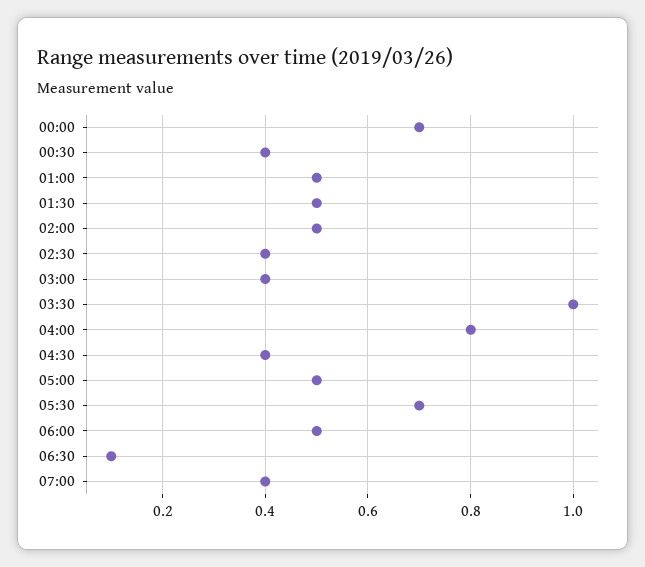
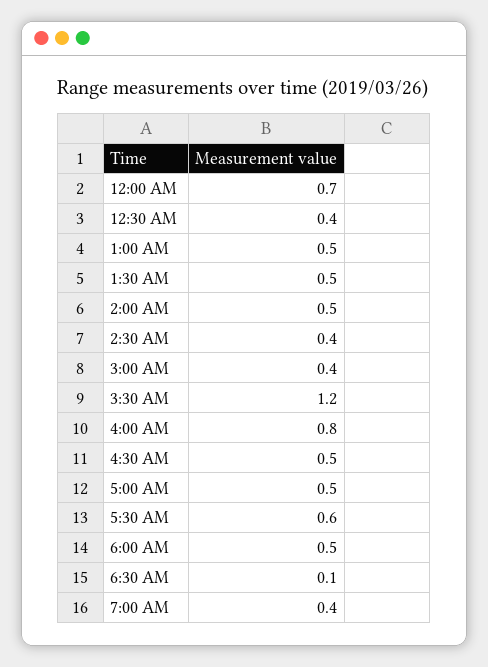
03:30: 1 -> 1.2
04:30: 0.4 -> 0.5
05:30: 0.7 -> 0.6

